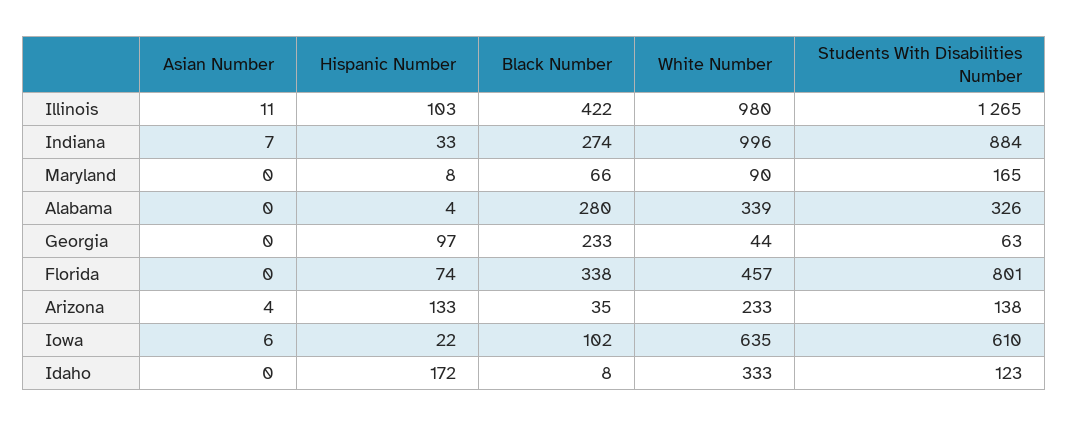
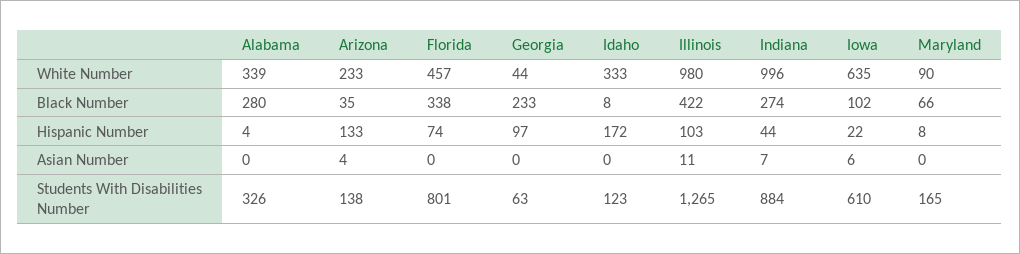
Hispanic Number, Indiana: 33 -> 44

